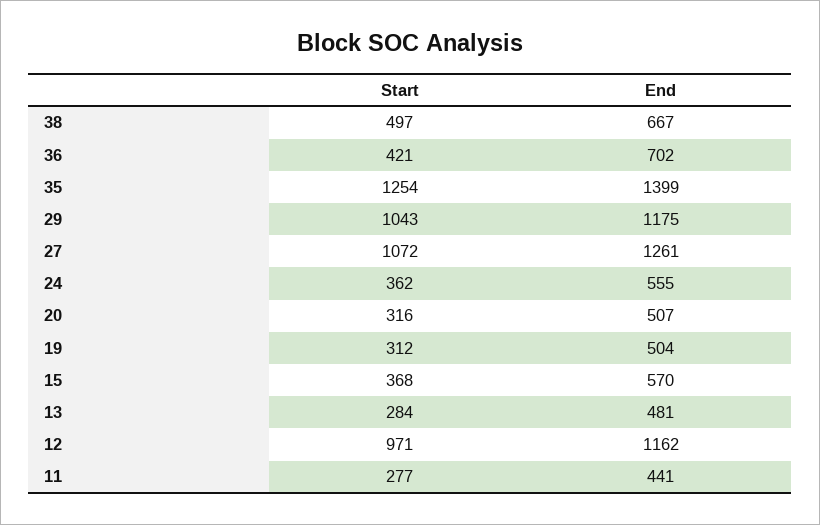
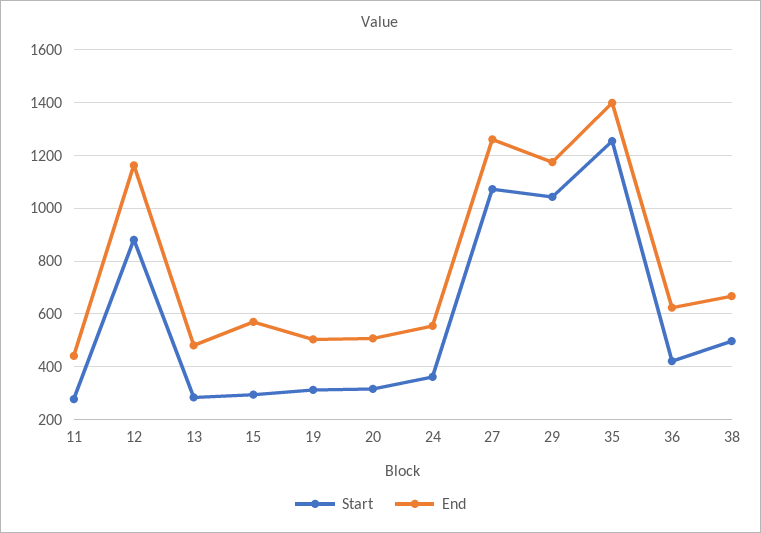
End, 36: 702 -> 625
Start, 15: 368 -> 300
Start, 12: 971 -> 875

